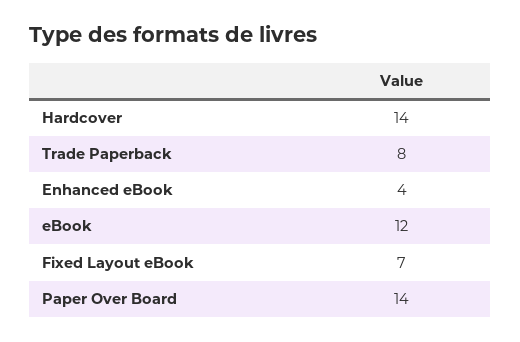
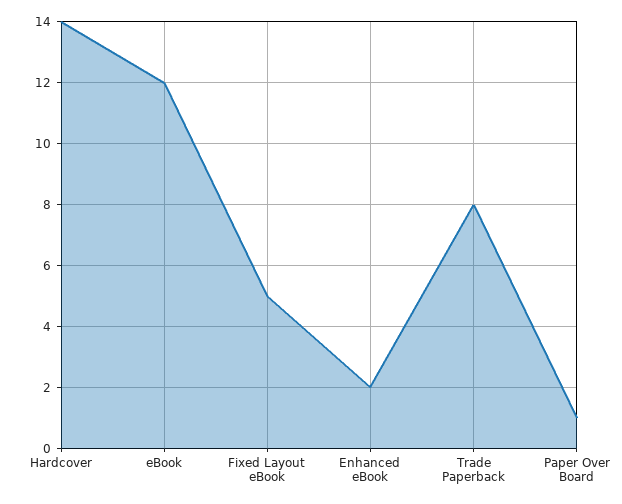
Enhanced eBook: 4 -> 2
Fixed Layout eBook: 7 -> 5
Paper Over Board: 14 -> 1

